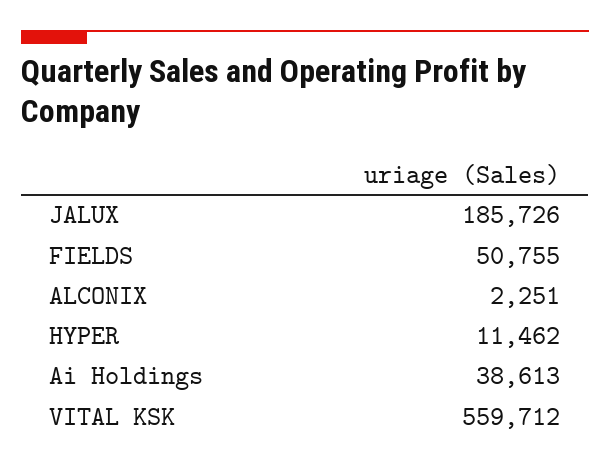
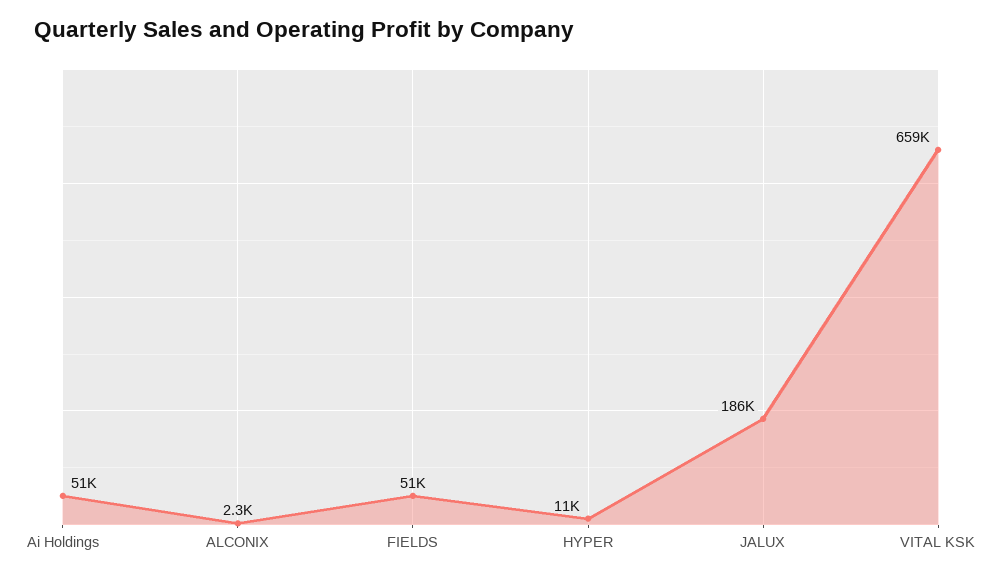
Ai Holdings: 38613 -> 51000
VITAL KSK: 559712 -> 659000

